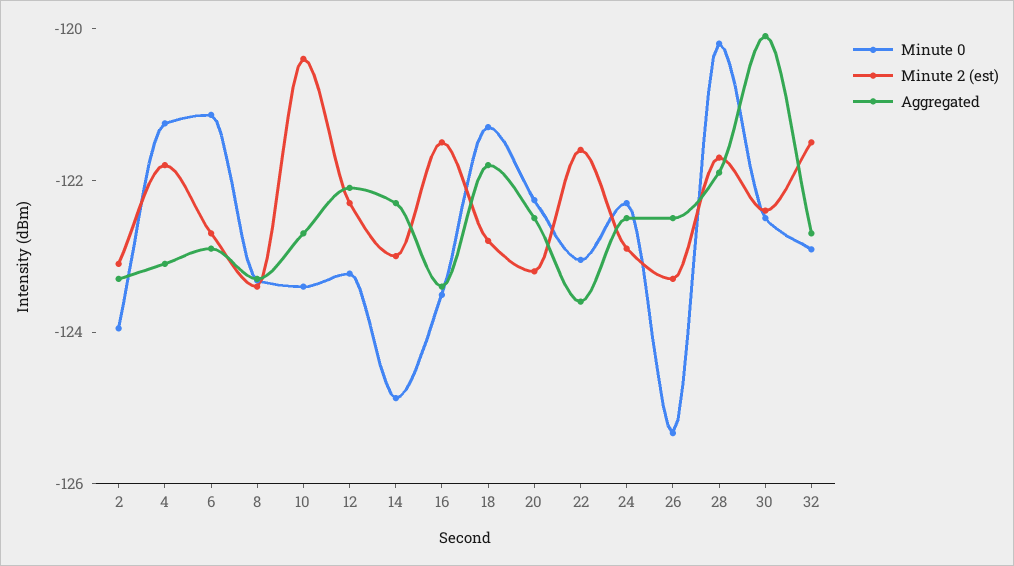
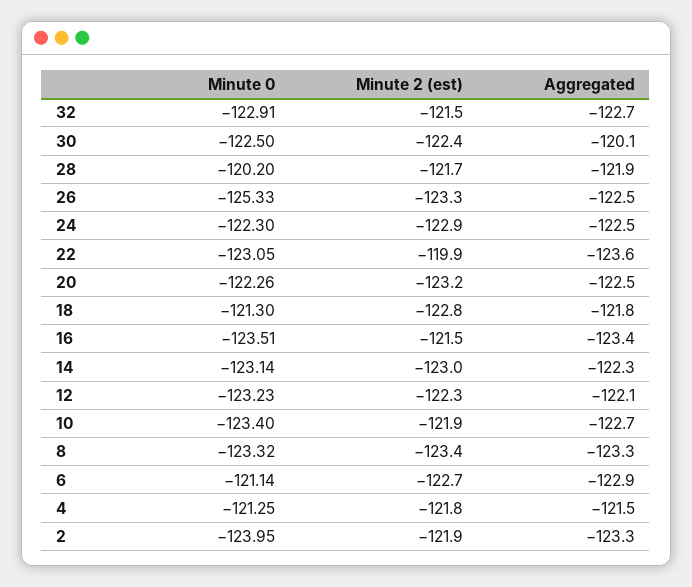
Minute 2 (est), 2: -123 -> -121.9
Aggregated, 4: -123 -> -121.5
Minute 2 (est), 10: -120.5 -> -121.9
Minute 0, 14: -125 -> -123.14
Minute 2 (est), 22: -121.5 -> -119.9

